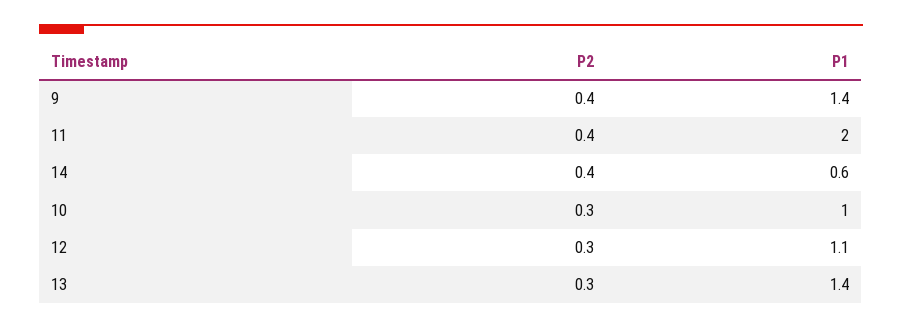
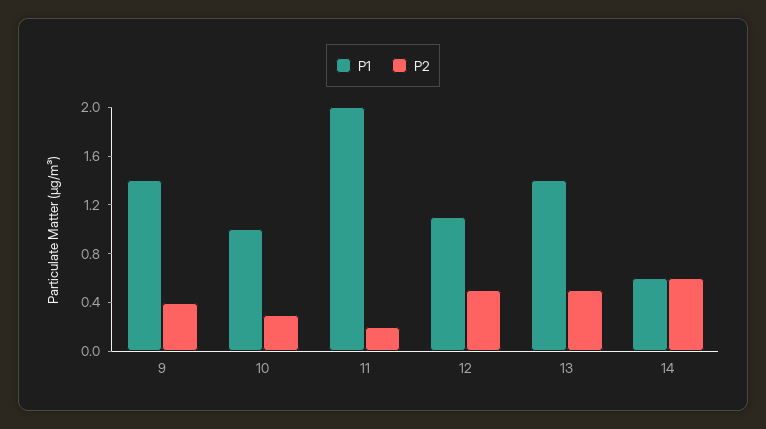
P2, 11: 0.4 -> 0.2
P2, 14: 0.4 -> 0.6
P2, 12: 0.3 -> 0.5
P2, 13: 0.3 -> 0.5

